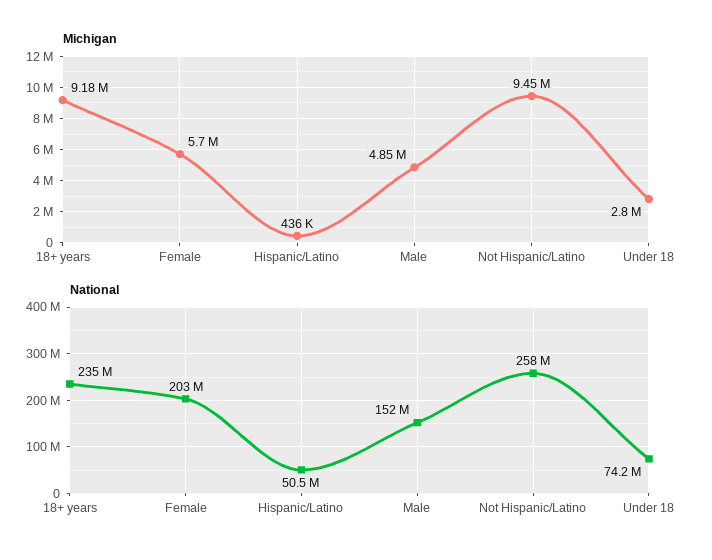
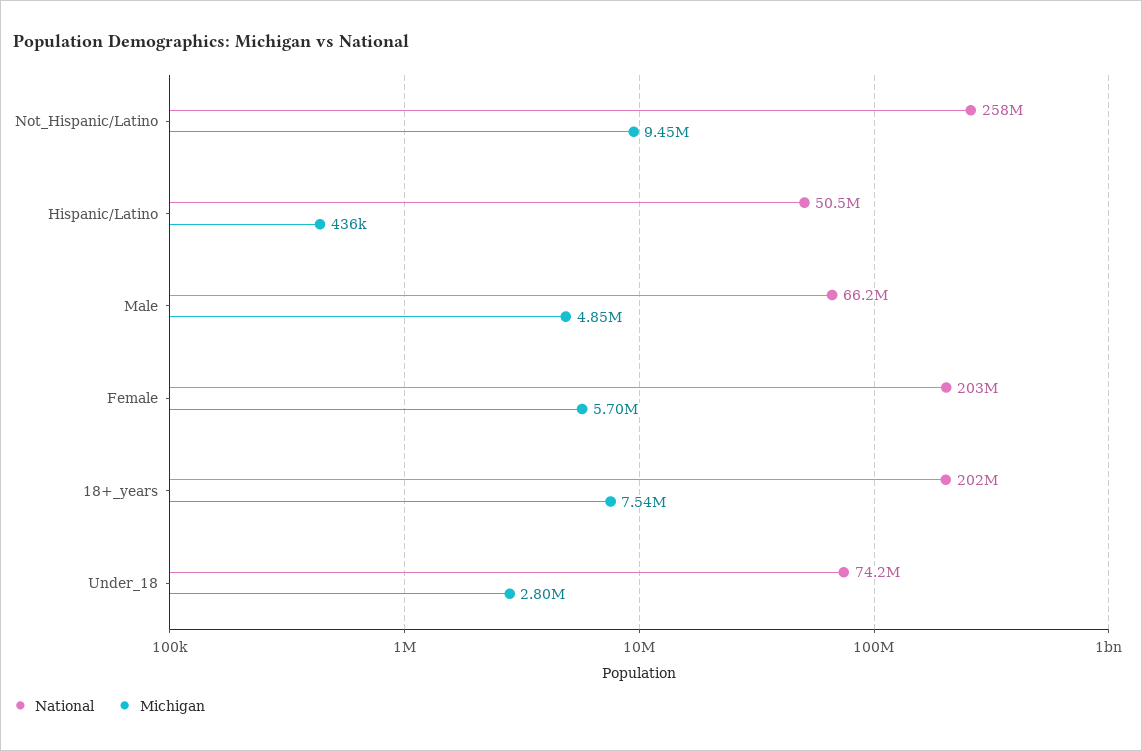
Michigan, 18+ years: 9180000 -> 7540000
National, 18+ years: 235000000 -> 202000000
National, Male: 152000000 -> 66200000

